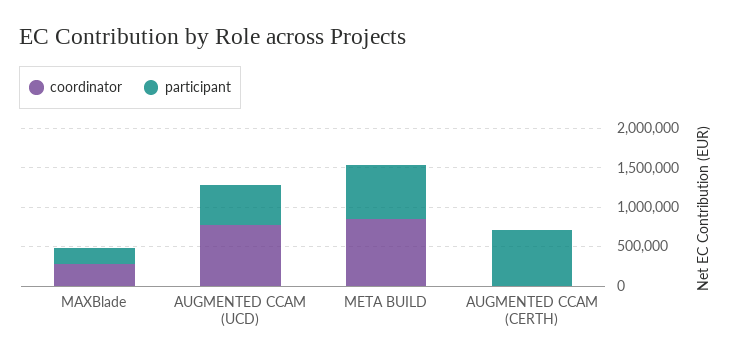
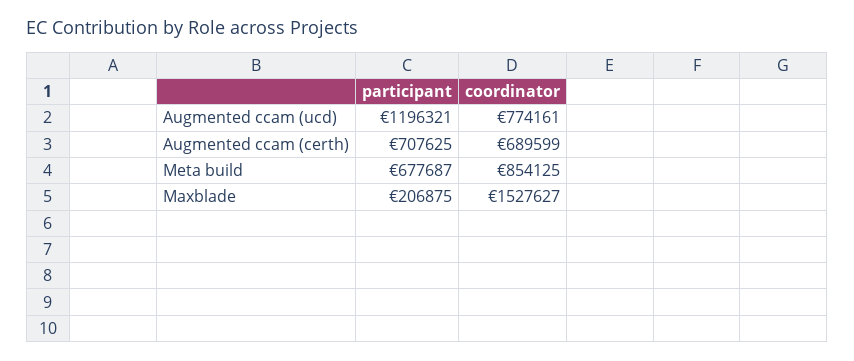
coordinator, MAXBlade: 250000 -> 1527627
participant, AUGMENTED CCAM (UCD): 500000 -> 1196321
coordinator, AUGMENTED CCAM (CERTH): 0 -> 689599

